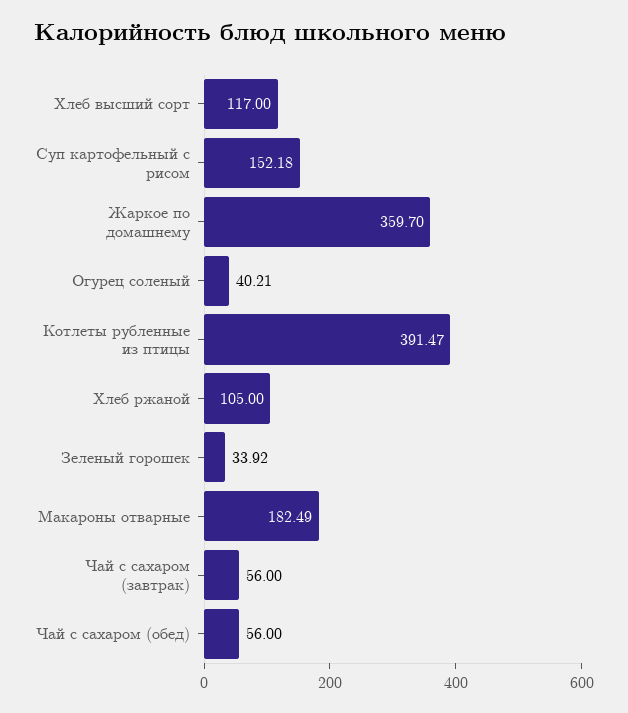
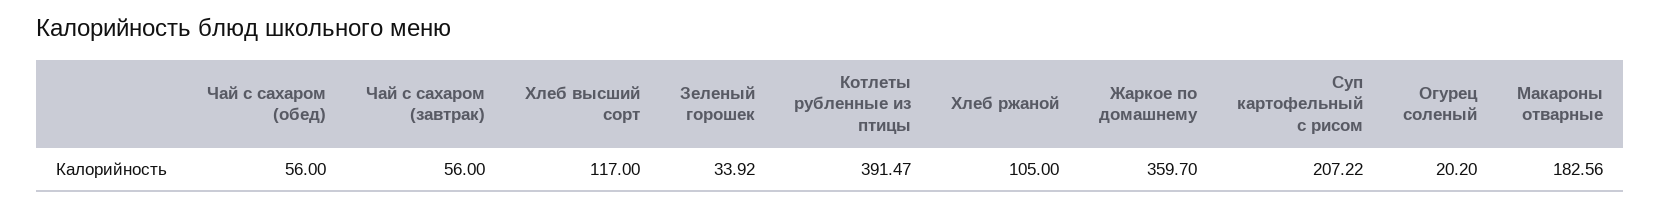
Суп картофельный с рисом: 152.18 -> 207.22
Огурец соленый: 40.21 -> 20.2
Макароны отварные: 182.49 -> 182.56

